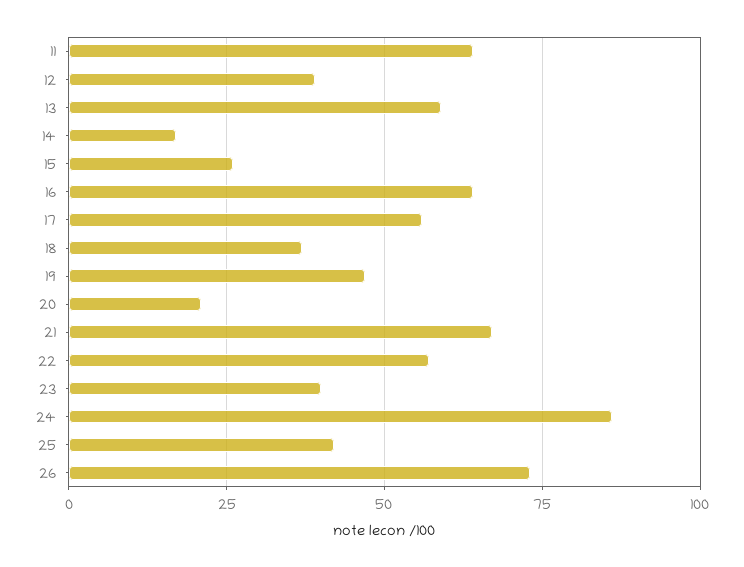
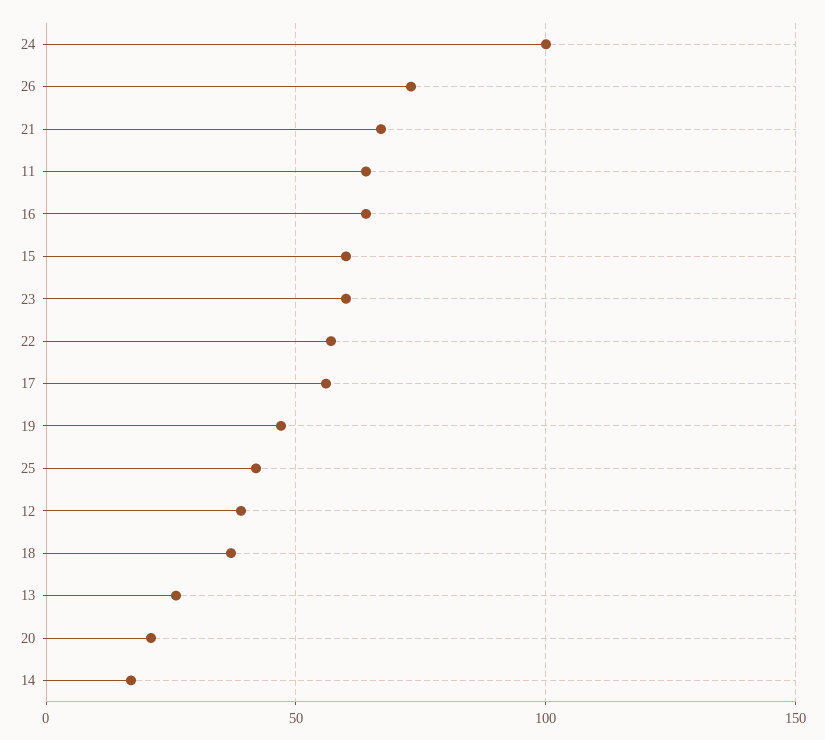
13: 60 -> 25
15: 25 -> 60
23: 40 -> 60
24: 85 -> 100

